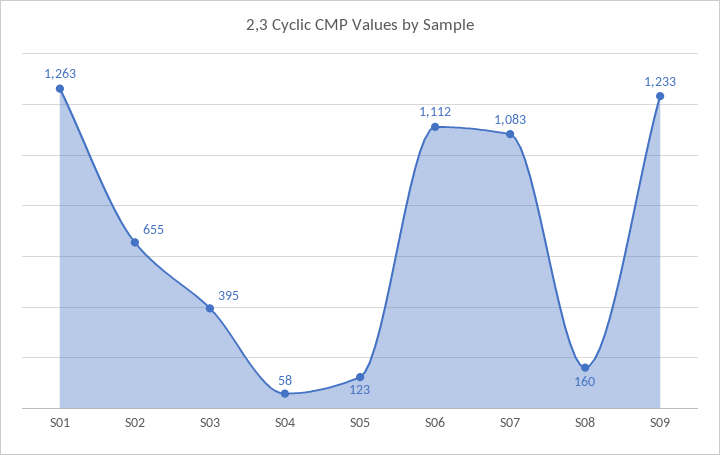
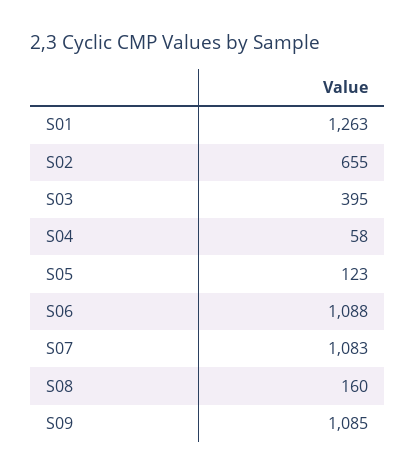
S06: 1112 -> 1088
S09: 1233 -> 1085

